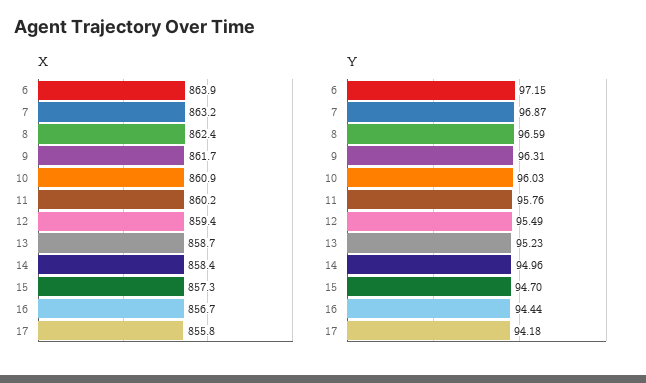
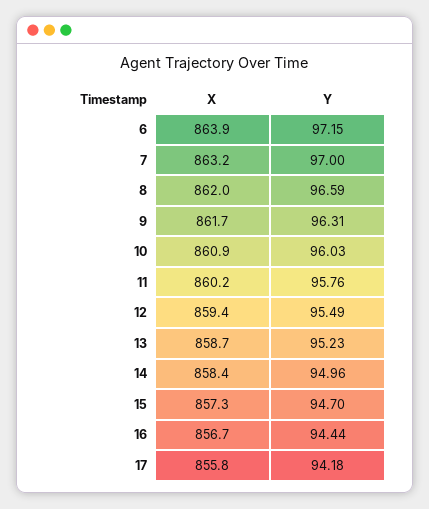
X, 8: 862.4 -> 862
Y, 7: 96.87 -> 97

